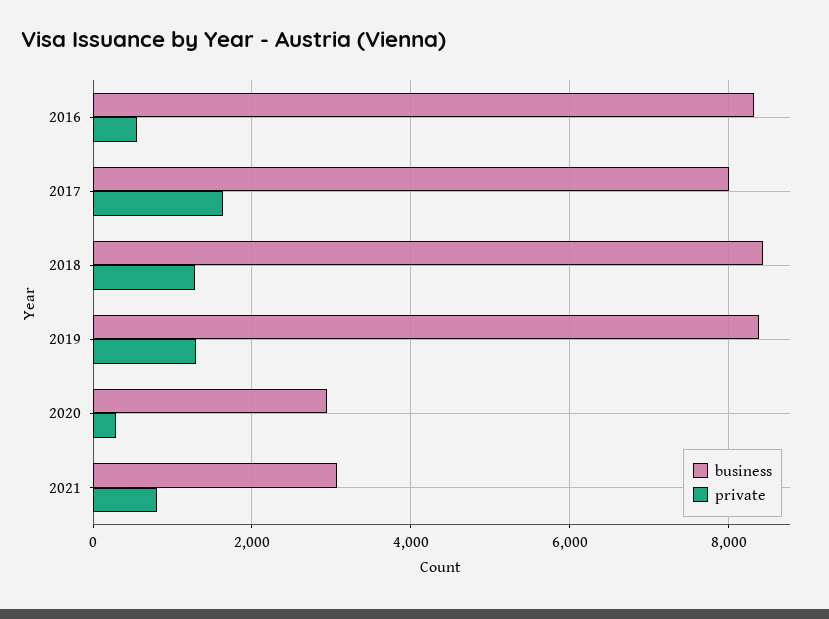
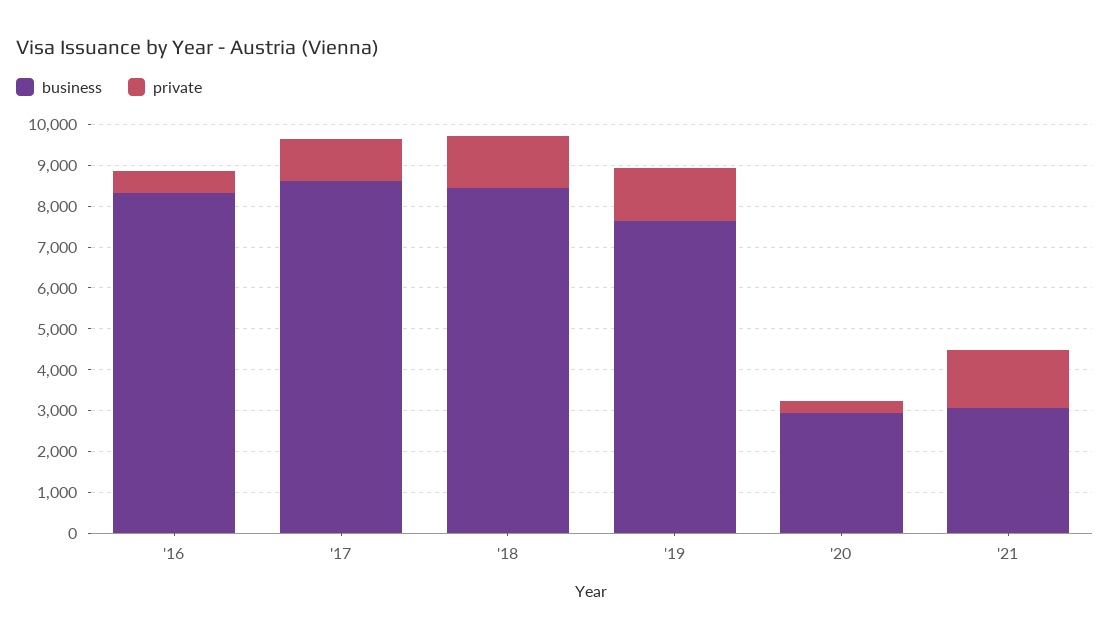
business, 2017: 8000 -> 8600
private, 2017: 1600 -> 1000
business, 2019: 8400 -> 7600
private, 2021: 800 -> 1400

